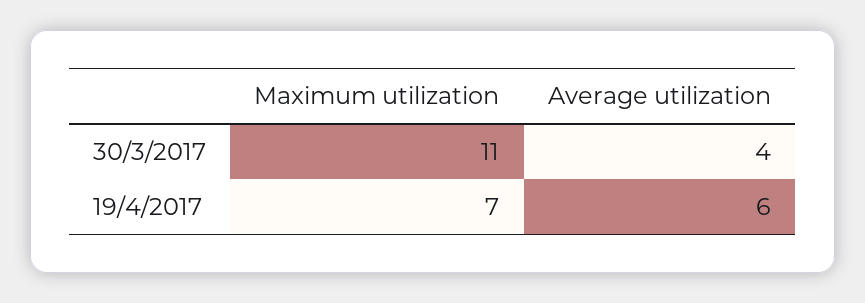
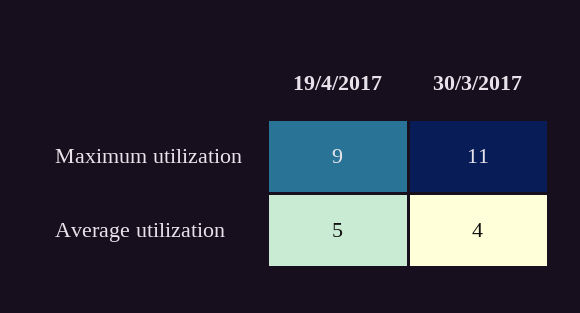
Maximum utilization, 19/4/2017: 7 -> 9
Average utilization, 19/4/2017: 6 -> 5

